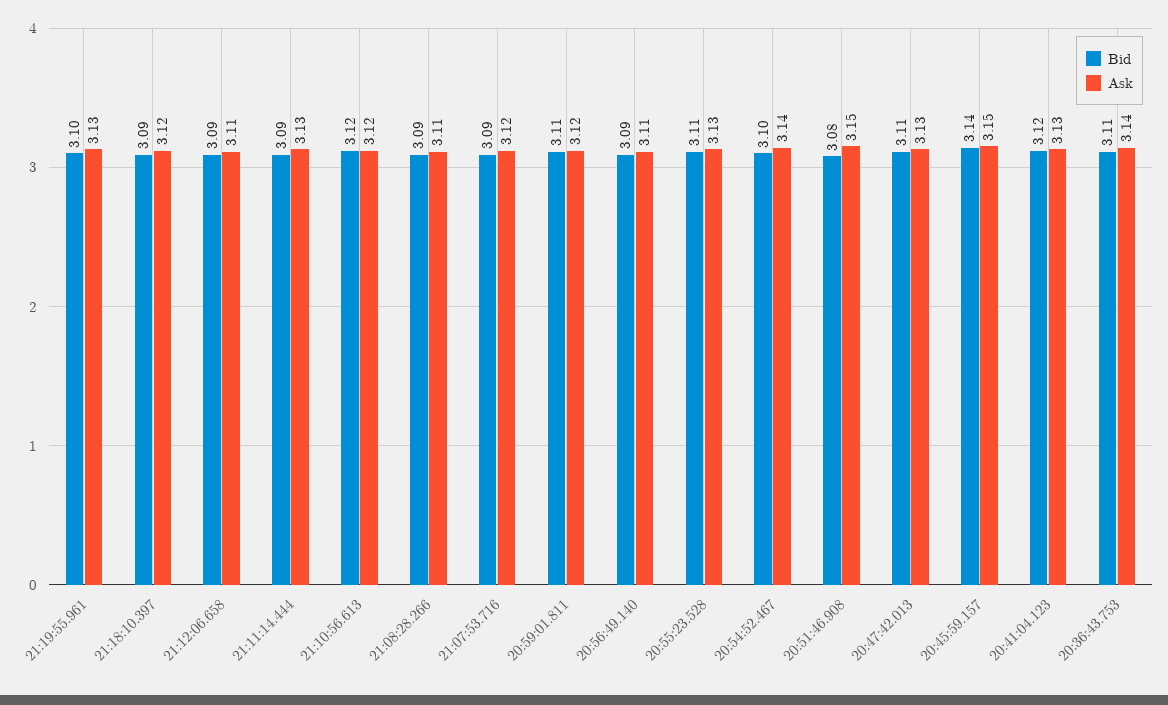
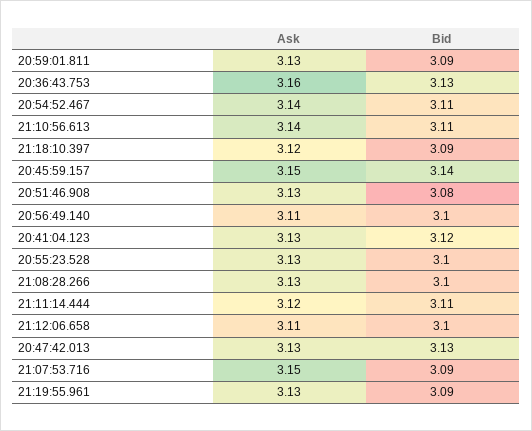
Bid, 21:19:55.961: 3.1 -> 3.09
Bid, 21:12:06.658: 3.09 -> 3.1
Bid, 21:11:14.444: 3.09 -> 3.11
Ask, 21:11:14.444: 3.13 -> 3.12
Bid, 21:10:56.613: 3.12 -> 3.11
Ask, 21:10:56.613: 3.12 -> 3.14
Bid, 21:08:28.266: 3.09 -> 3.1
Ask, 21:08:28.266: 3.11 -> 3.13
Ask, 21:07:53.716: 3.12 -> 3.15
Bid, 20:59:01.811: 3.11 -> 3.09
Ask, 20:59:01.811: 3.12 -> 3.13
Bid, 20:56:49.140: 3.09 -> 3.1
Bid, 20:55:23.528: 3.11 -> 3.1
Bid, 20:54:52.467: 3.1 -> 3.11
Ask, 20:51:46.908: 3.15 -> 3.13
Bid, 20:47:42.013: 3.11 -> 3.13
Bid, 20:36:43.753: 3.11 -> 3.13
Ask, 20:36:43.753: 3.14 -> 3.16

